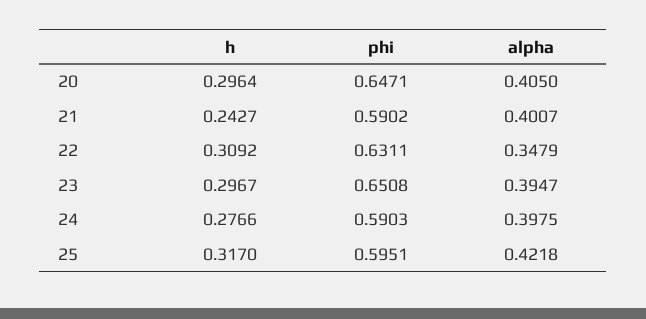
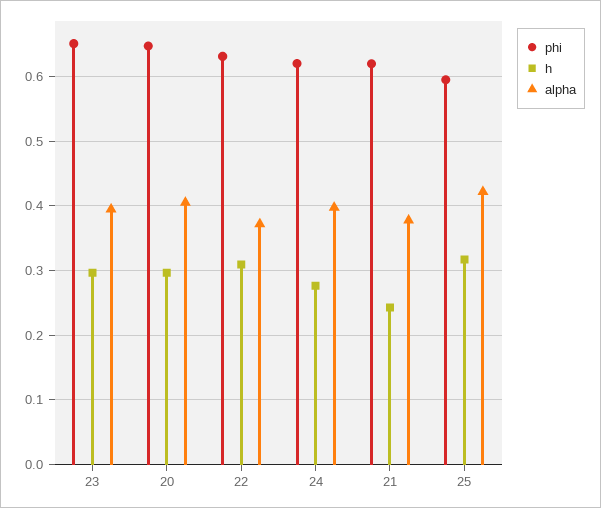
phi, 21: 0.5902 -> 0.62
alpha, 21: 0.4007 -> 0.38
alpha, 22: 0.3479 -> 0.37
phi, 24: 0.5903 -> 0.62

